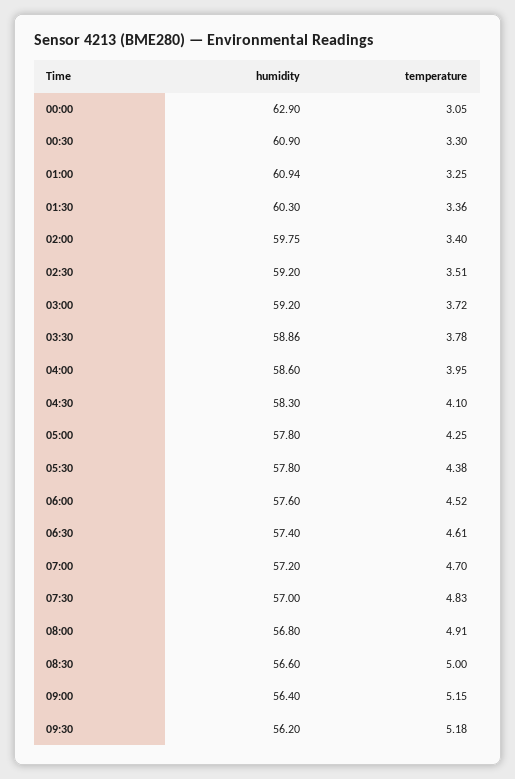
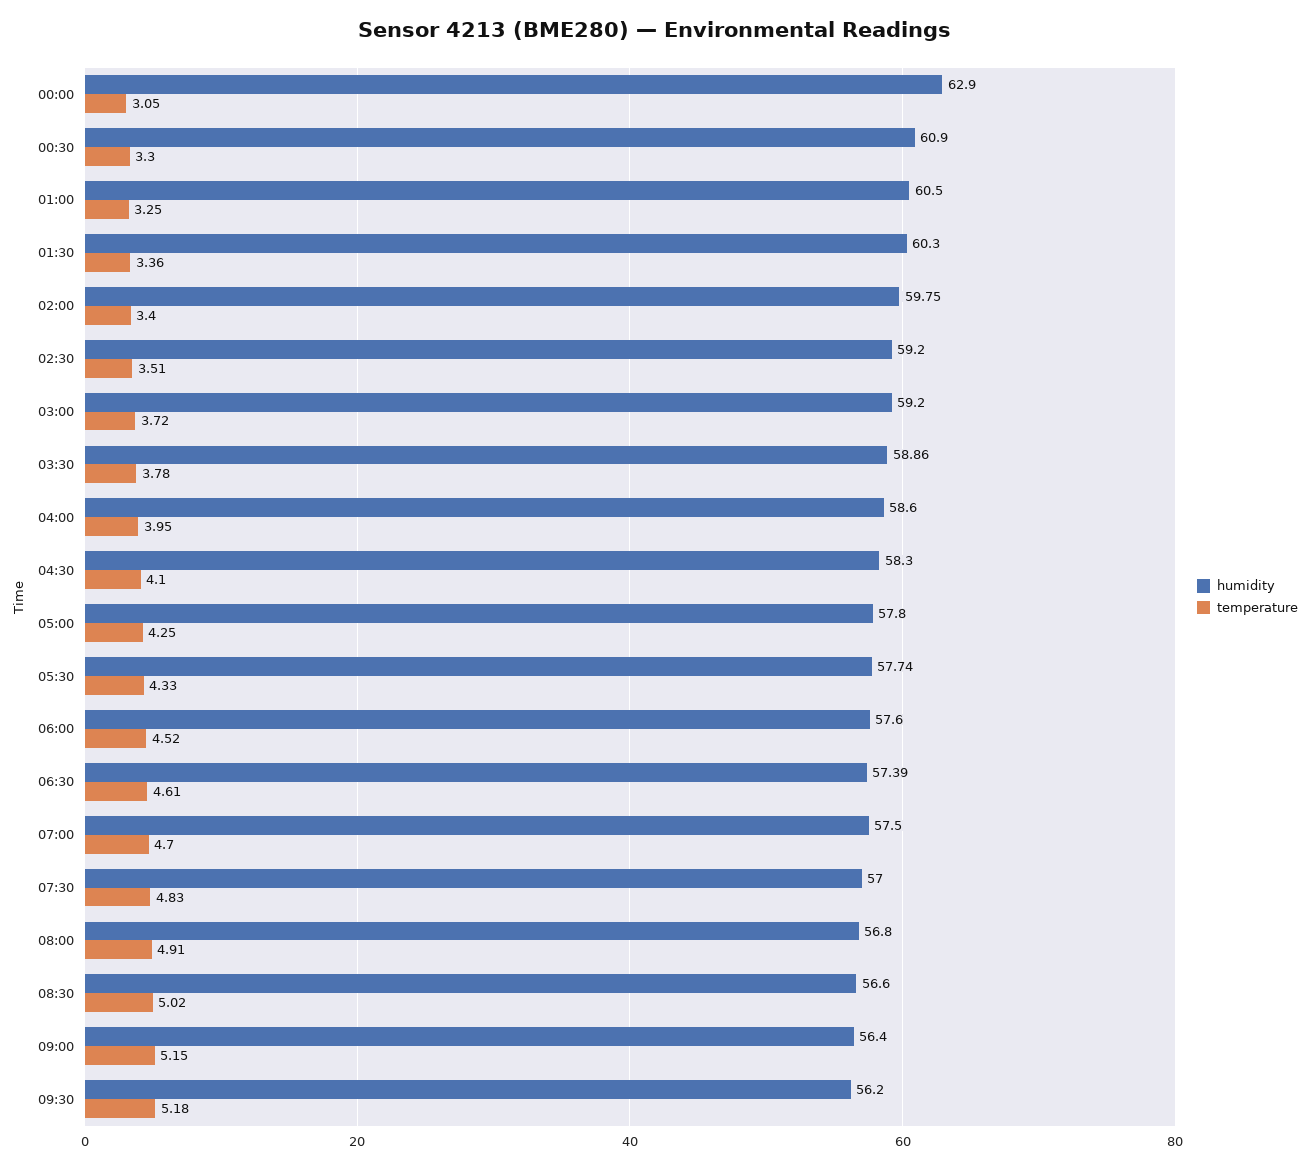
humidity, 01:00: 60.94 -> 60.5
humidity, 05:30: 57.8 -> 57.74
temperature, 05:30: 4.38 -> 4.33
humidity, 06:30: 57.4 -> 57.39
humidity, 07:00: 57.2 -> 57.5
temperature, 08:30: 5 -> 5.02

